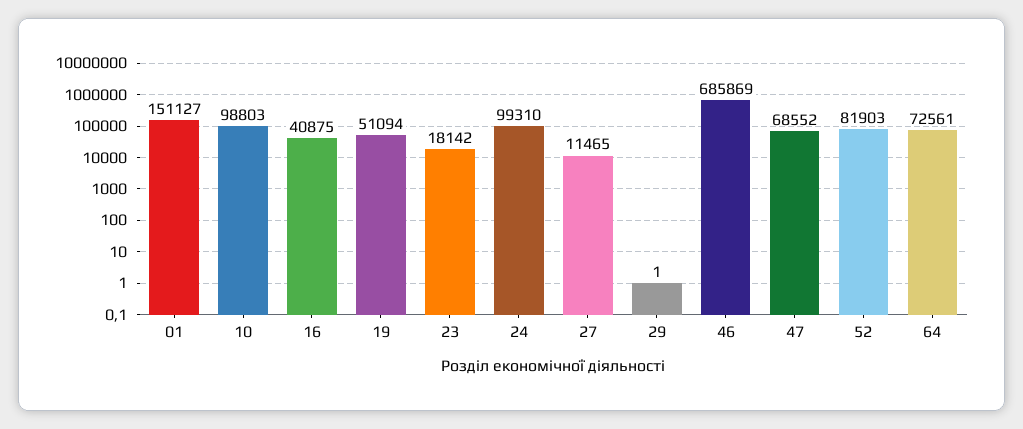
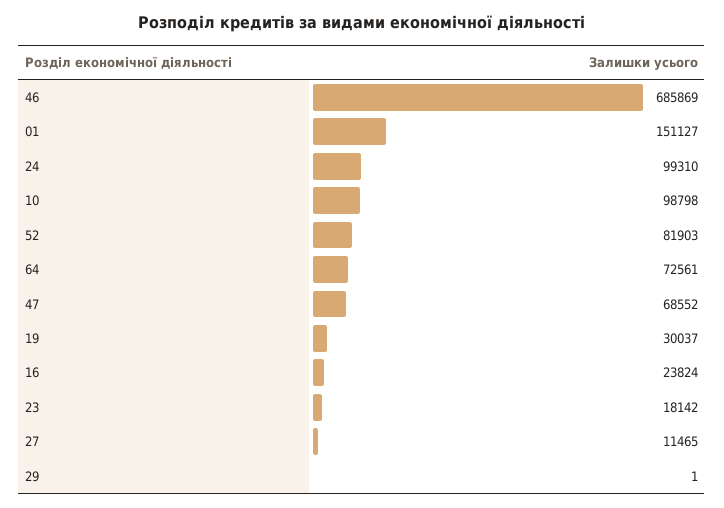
10: 98803 -> 98798
16: 40875 -> 23824
19: 51094 -> 30037

